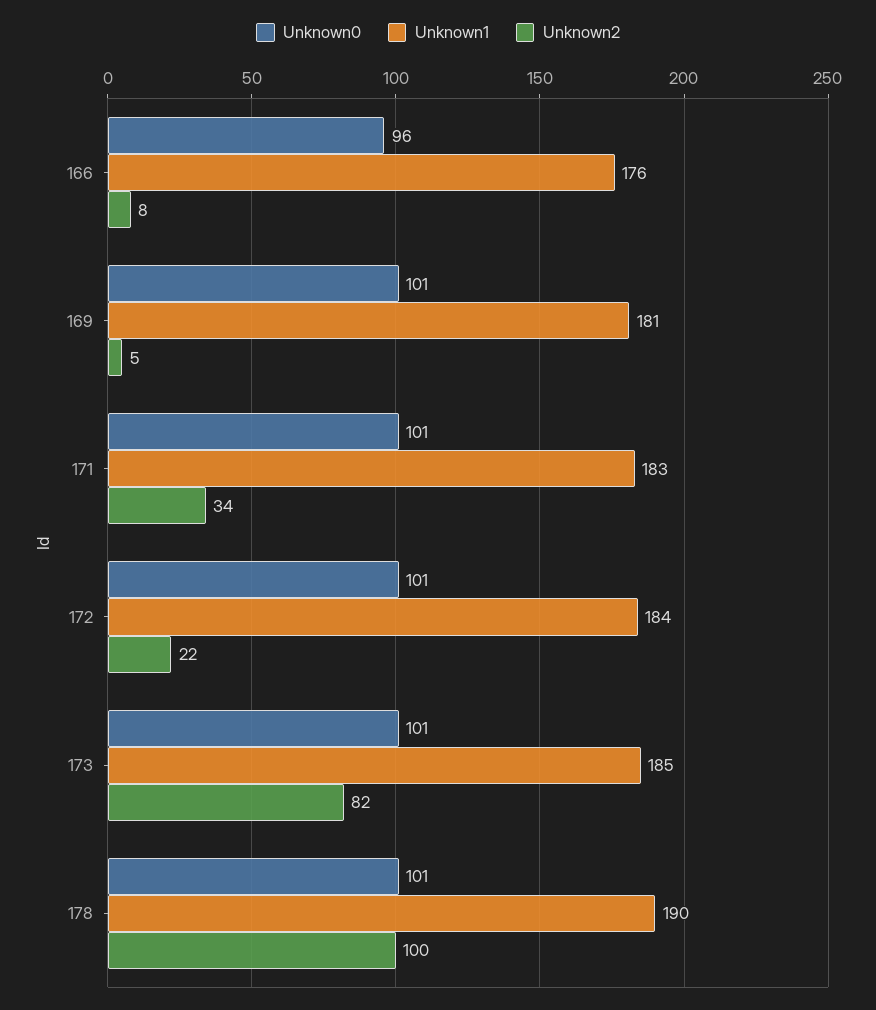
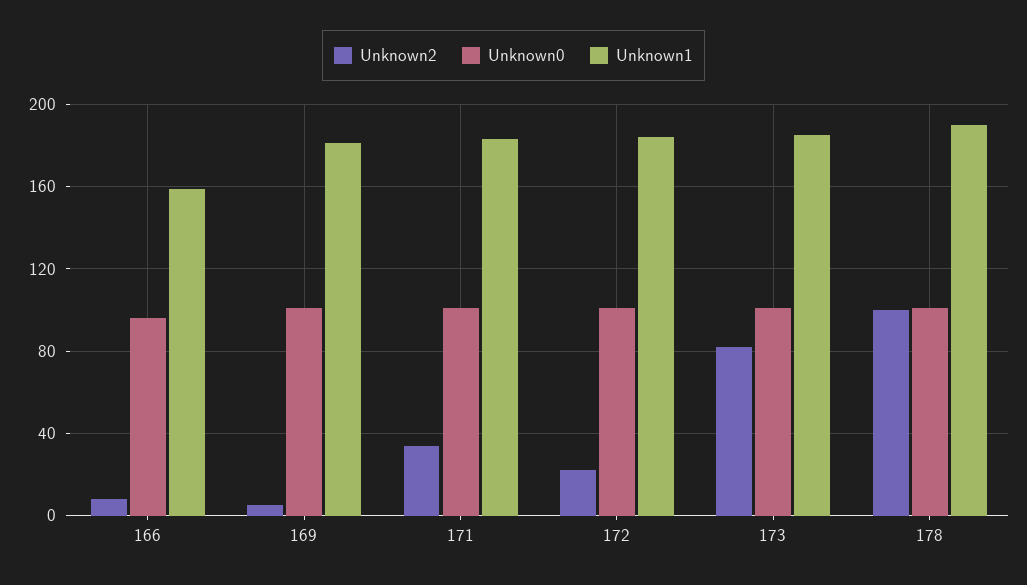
Unknown1, 166: 176 -> 160

